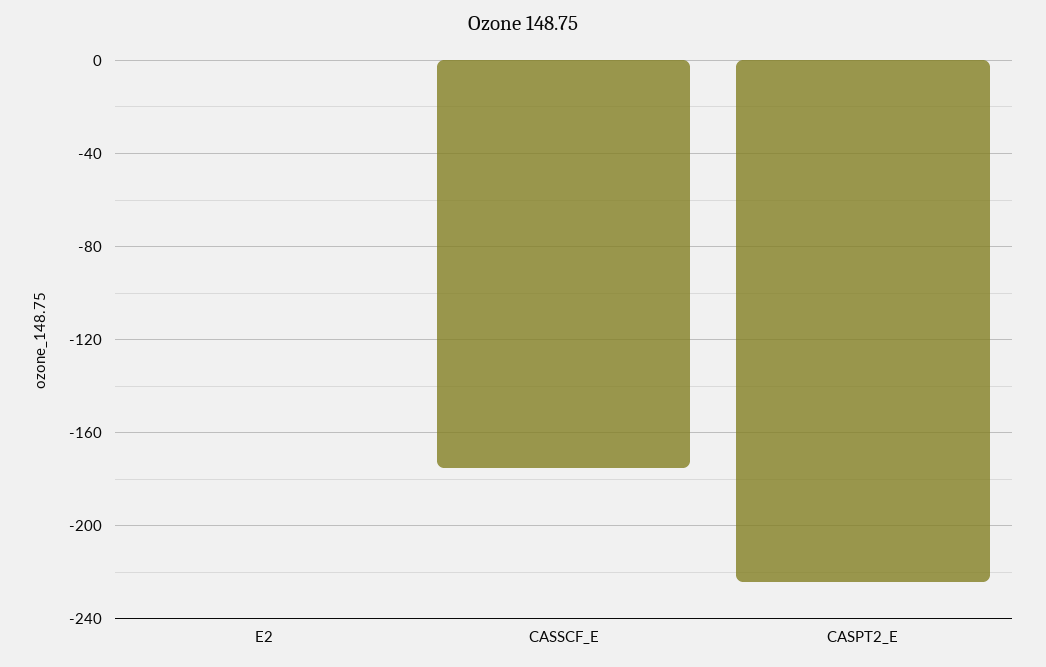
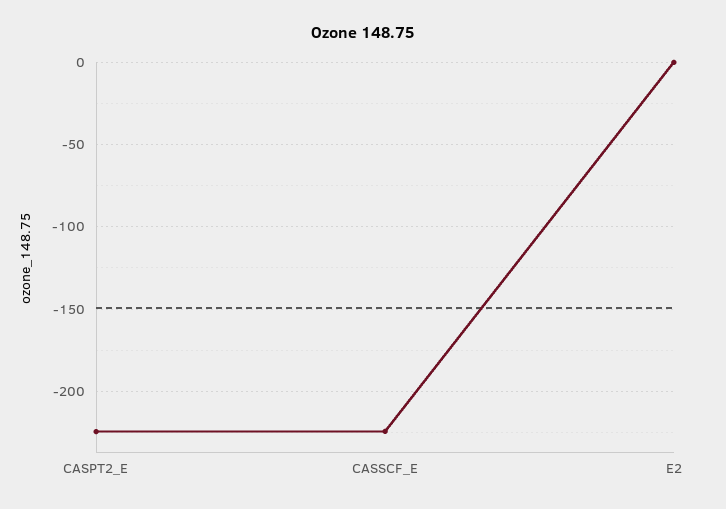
CASSCF_E: -175 -> -225

